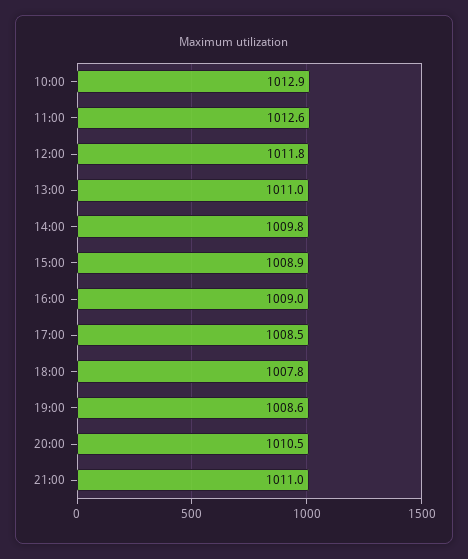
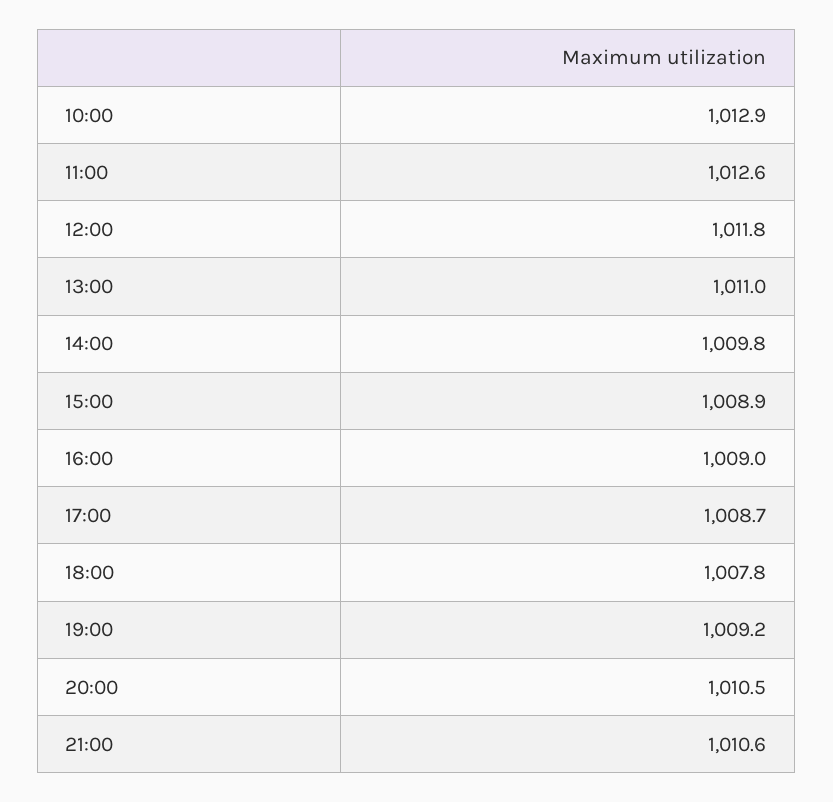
17:00: 1008.5 -> 1008.7
19:00: 1008.6 -> 1009.2
21:00: 1011 -> 1010.6

